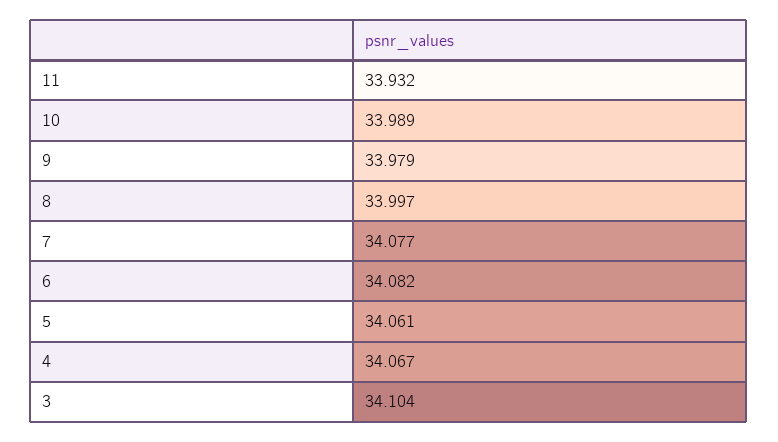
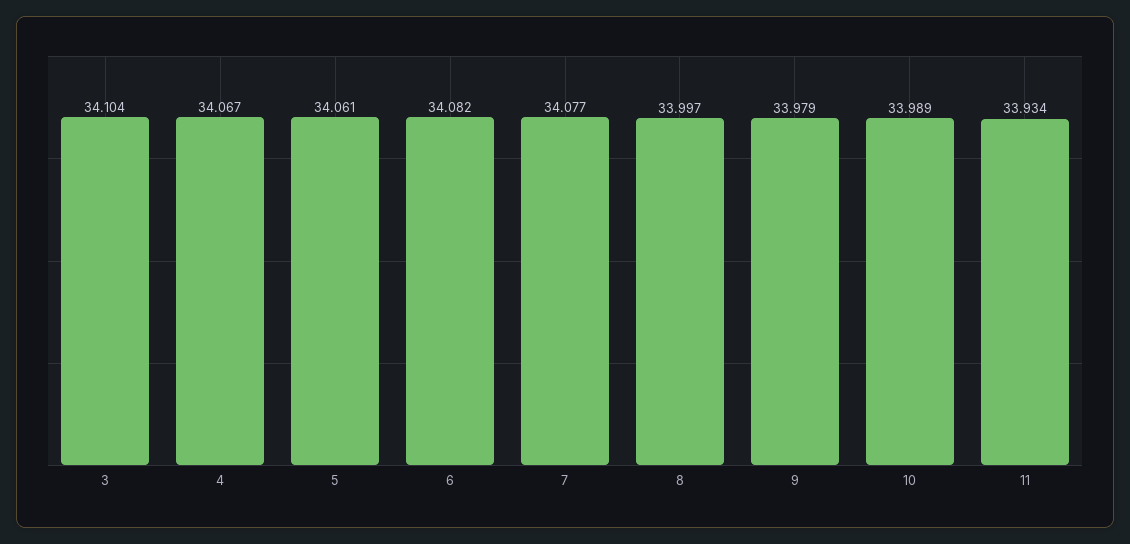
11: 33.932 -> 33.934

